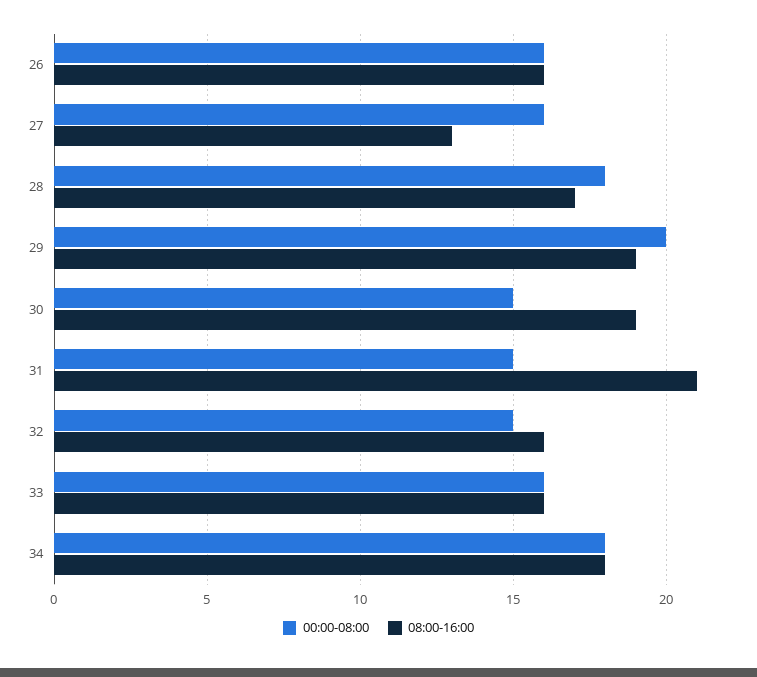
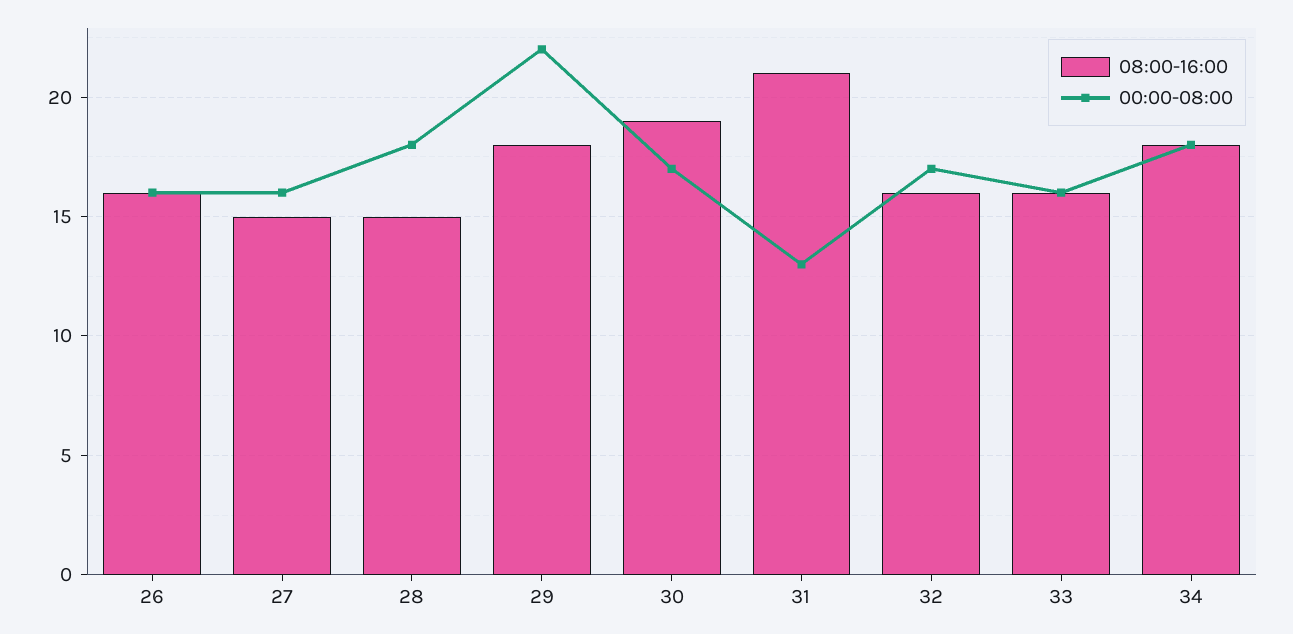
08:00-16:00, 27: 13 -> 15
08:00-16:00, 28: 17 -> 15
00:00-08:00, 29: 20 -> 22
08:00-16:00, 29: 19 -> 18
00:00-08:00, 30: 15 -> 17
00:00-08:00, 31: 15 -> 13
00:00-08:00, 32: 15 -> 17

